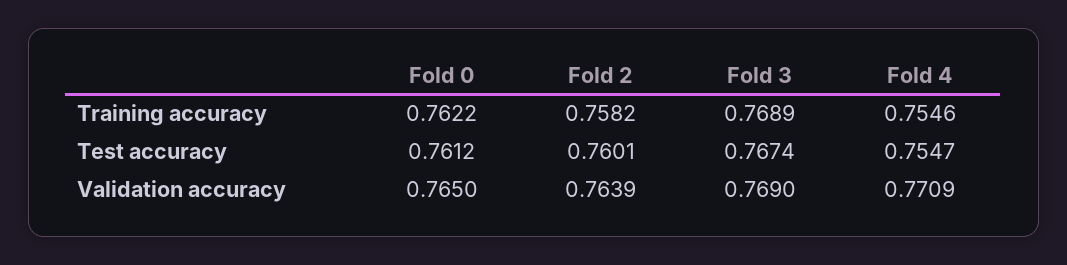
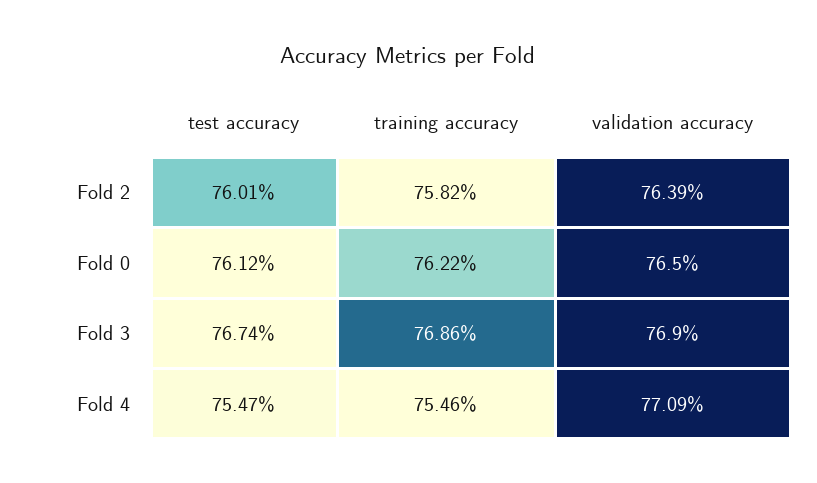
Fold 3, Training accuracy: 0.7689 -> 0.7686

